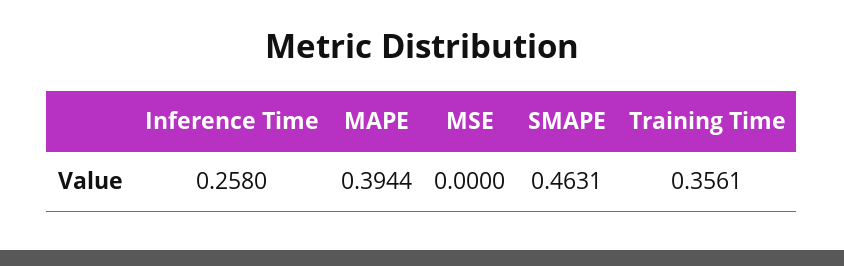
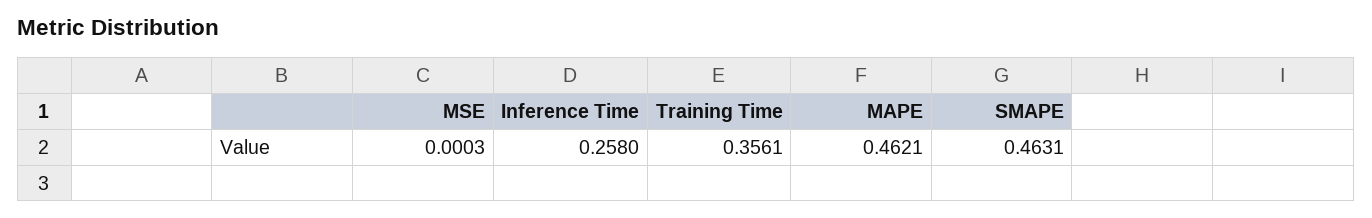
MAPE: 0.3944 -> 0.4621
MSE: 0 -> 0.0003

